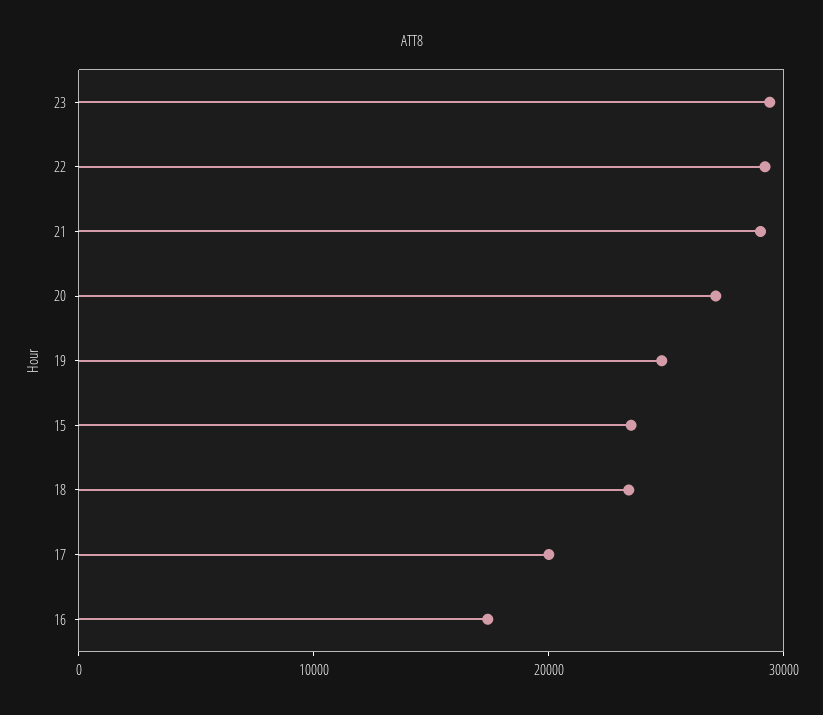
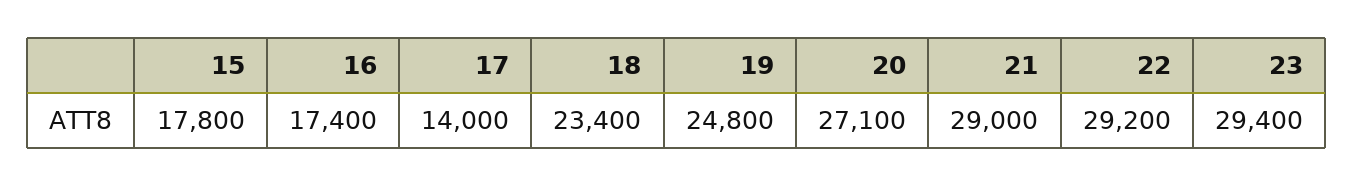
15: 24000 -> 17800
17: 20000 -> 14000

